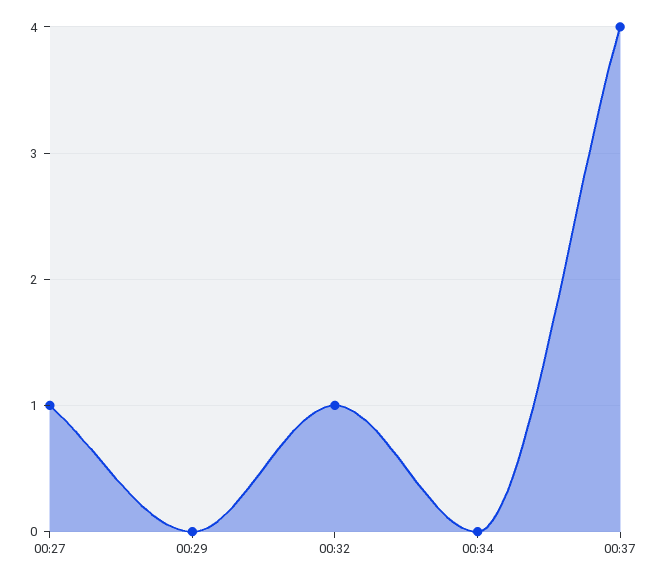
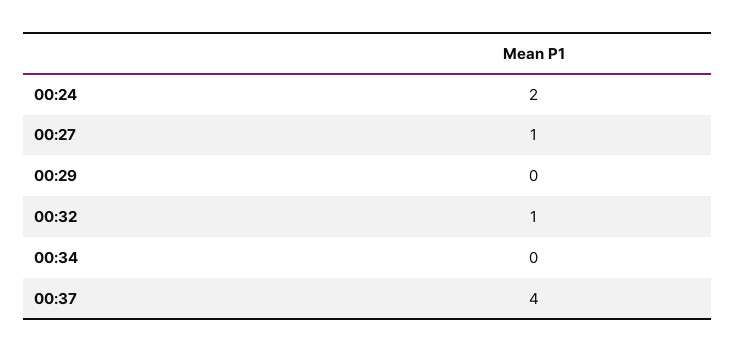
00:24: none -> 2

